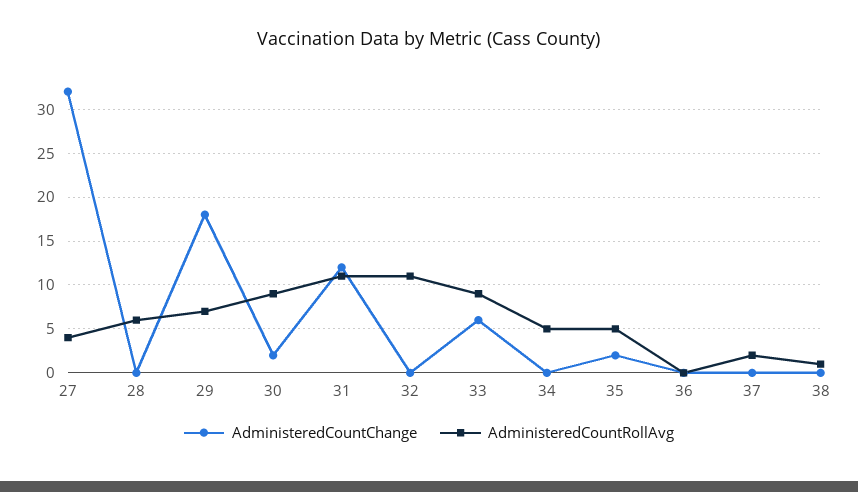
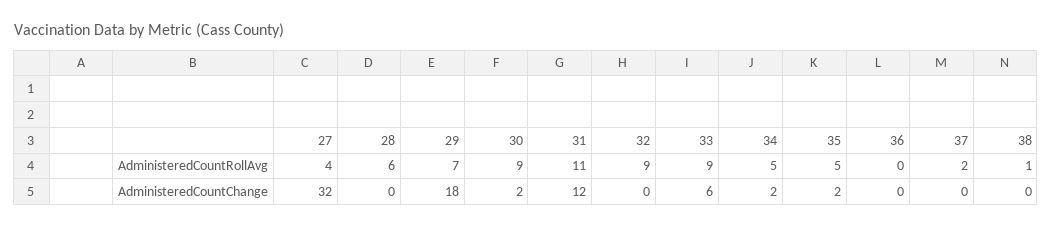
AdministeredCountRollAvg, 32: 11 -> 9
AdministeredCountChange, 34: 0 -> 2

